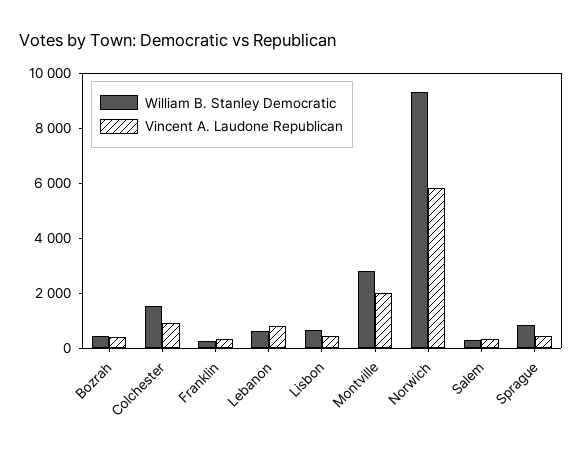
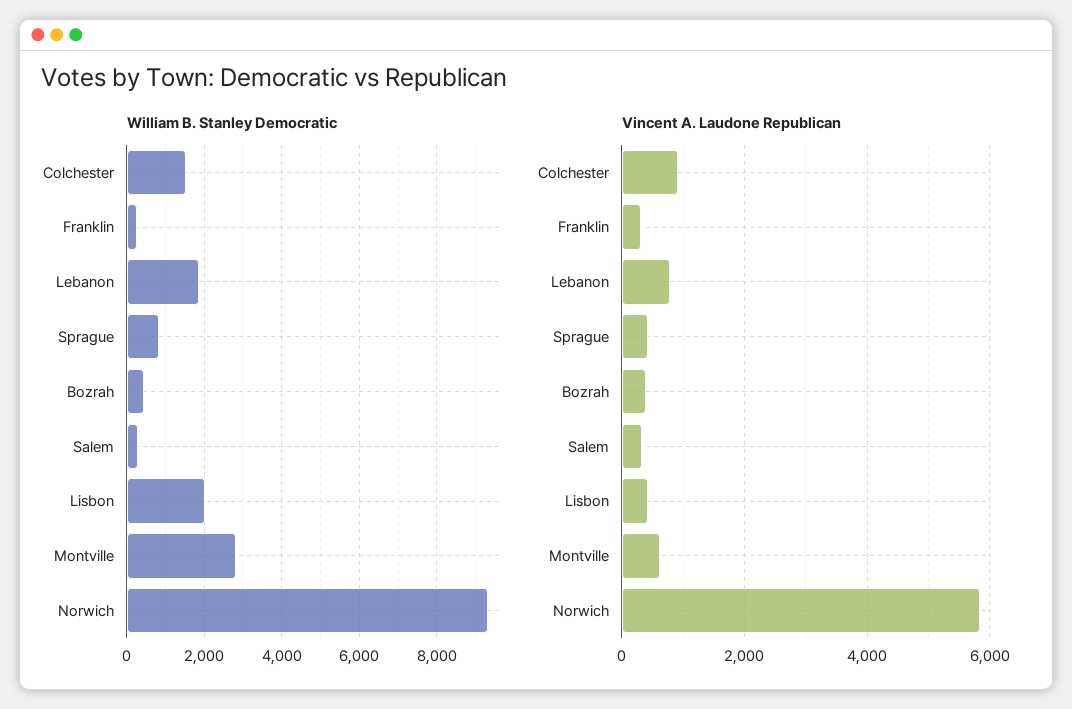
William B. Stanley Democratic, Lebanon: 500 -> 1800
William B. Stanley Democratic, Lisbon: 500 -> 2000
Vincent A. Laudone Republican, Montville: 2000 -> 600

